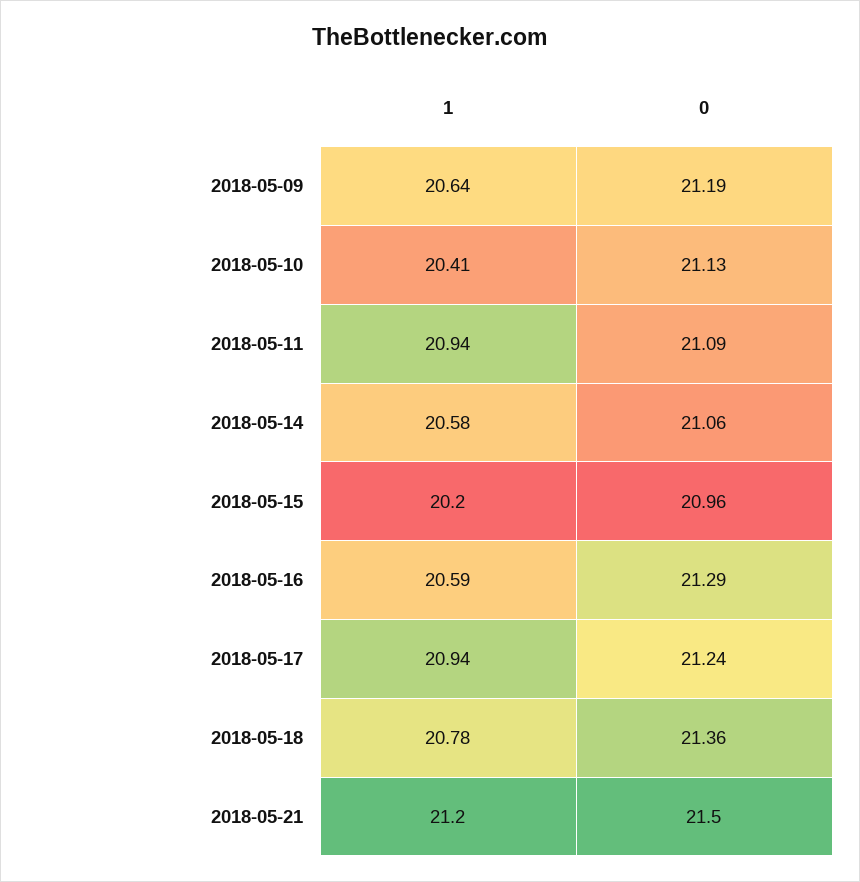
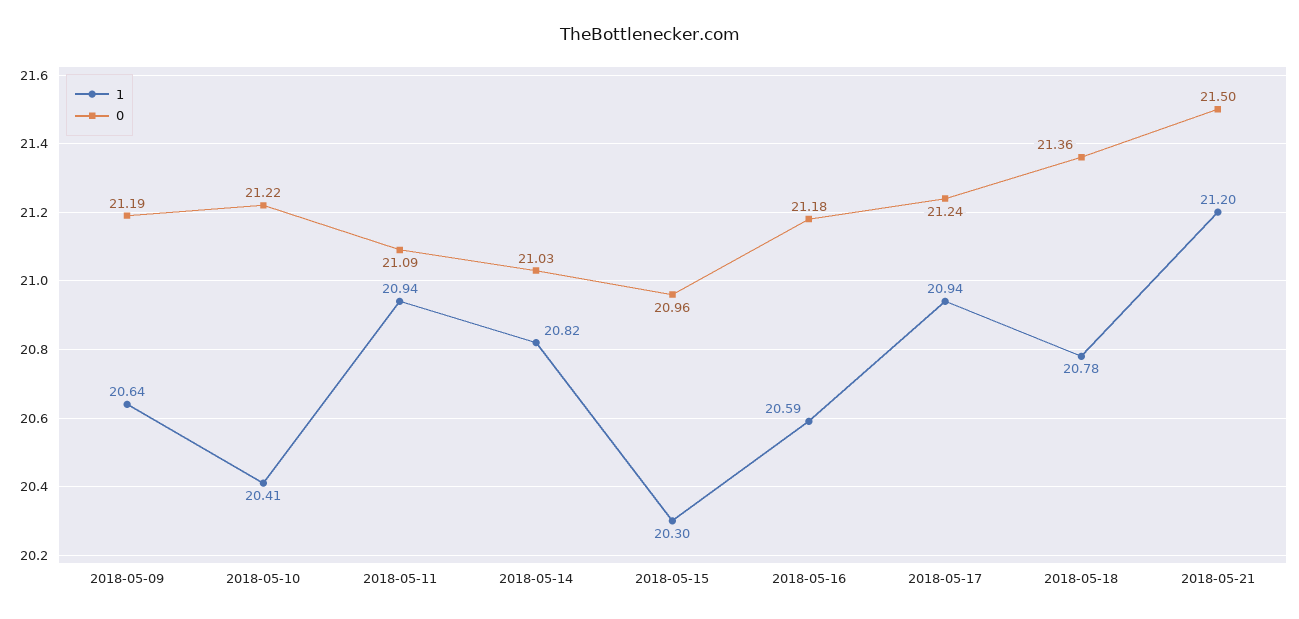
0, 2018-05-10: 21.13 -> 21.22
1, 2018-05-14: 20.58 -> 20.82
0, 2018-05-14: 21.06 -> 21.03
1, 2018-05-15: 20.2 -> 20.3
0, 2018-05-16: 21.29 -> 21.18

